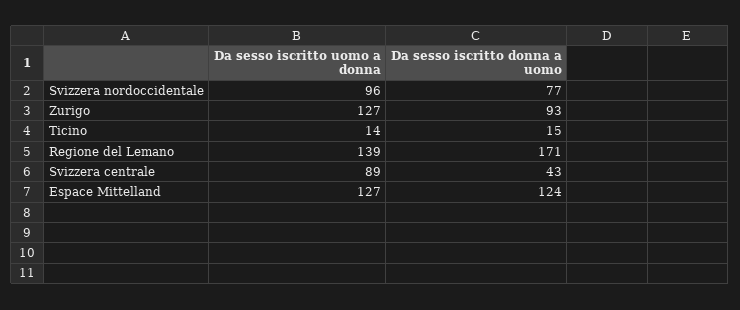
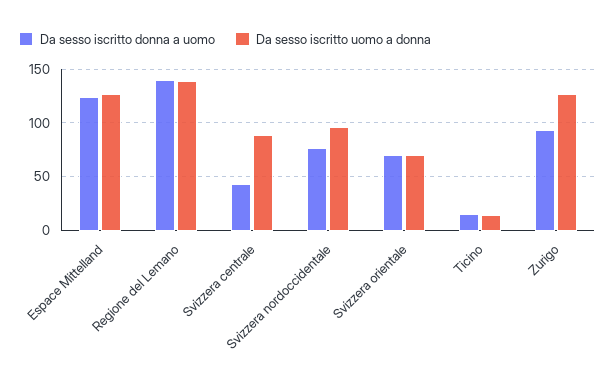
Da sesso iscritto donna a uomo, Regione del Lemano: 171 -> 140
Da sesso iscritto donna a uomo, Svizzera orientale: none -> 70
Da sesso iscritto uomo a donna, Svizzera orientale: none -> 70

